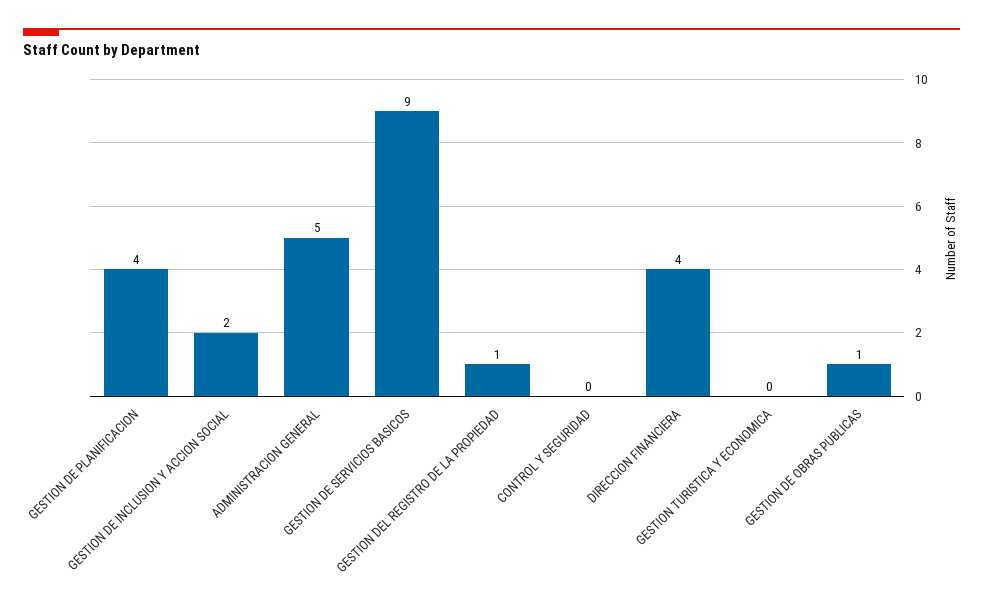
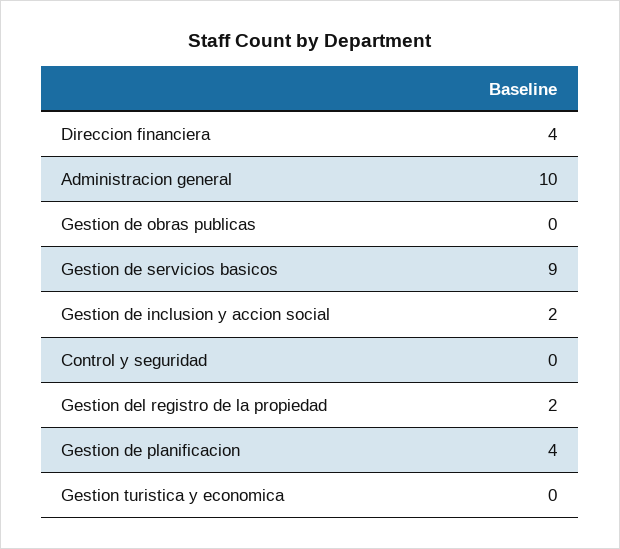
ADMINISTRACION GENERAL: 5 -> 10
GESTION DEL REGISTRO DE LA PROPIEDAD: 1 -> 2
GESTION DE OBRAS PUBLICAS: 1 -> 0

